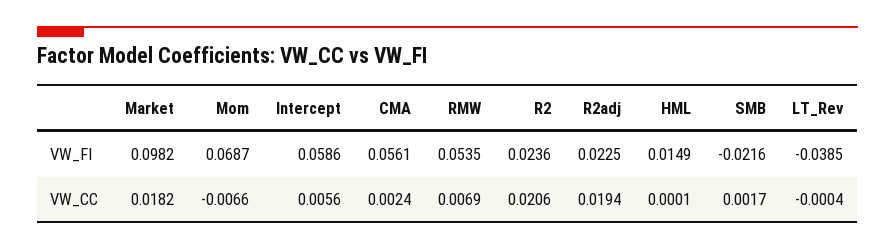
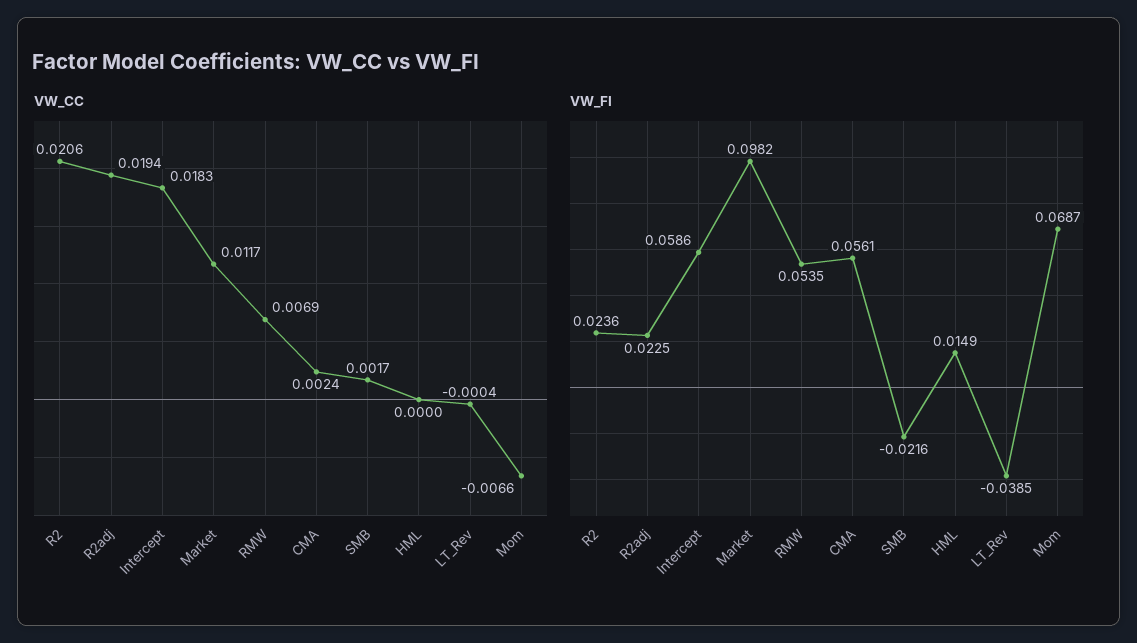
VW_CC, Market: 0.0182 -> 0.0117
VW_CC, Intercept: 0.0056 -> 0.0183
VW_CC, HML: 0.0001 -> 0

